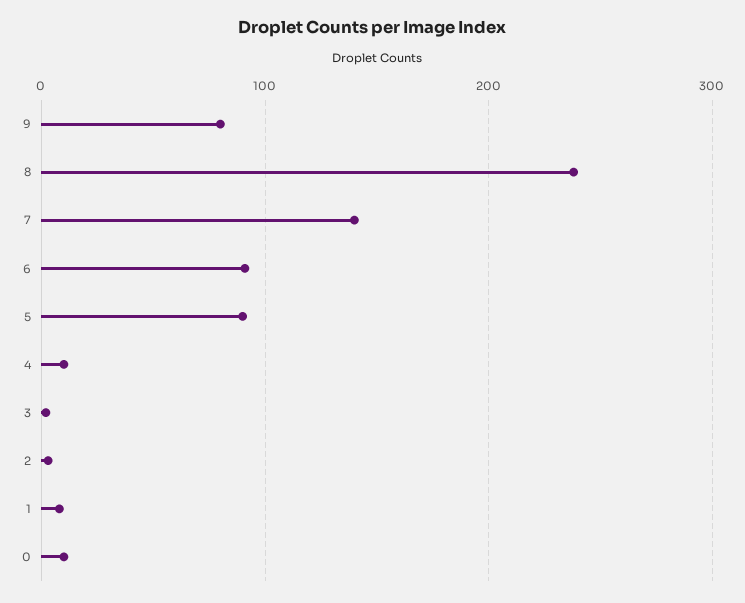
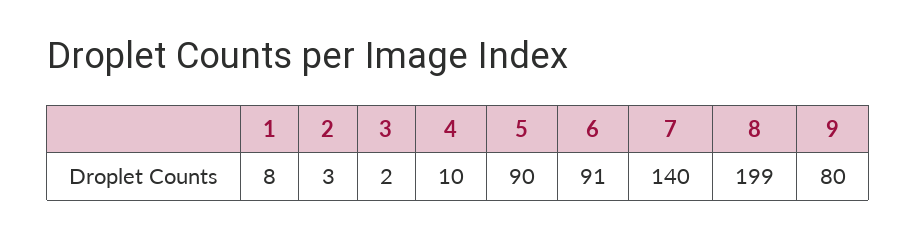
8: 240 -> 199
0: 10 -> none

